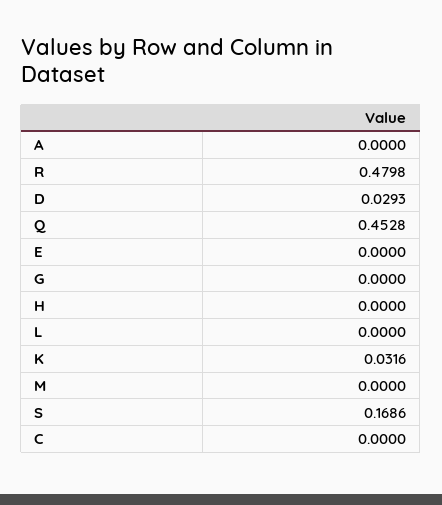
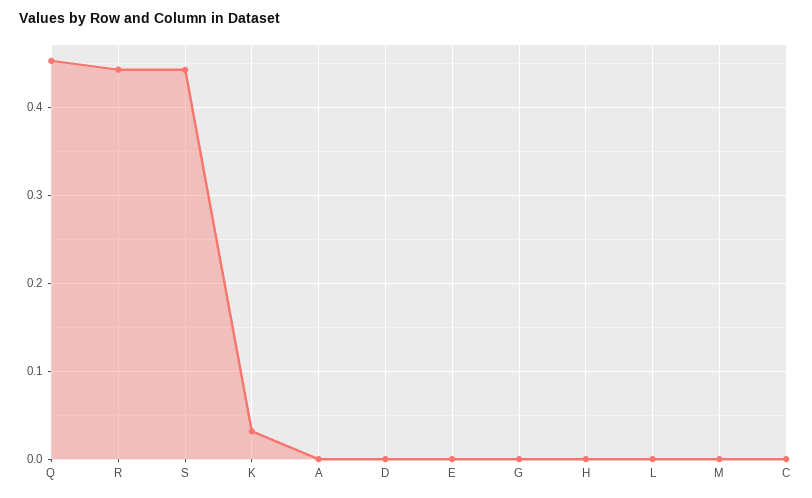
R: 0.4798 -> 0.44
D: 0.0293 -> 0
S: 0.1686 -> 0.44

